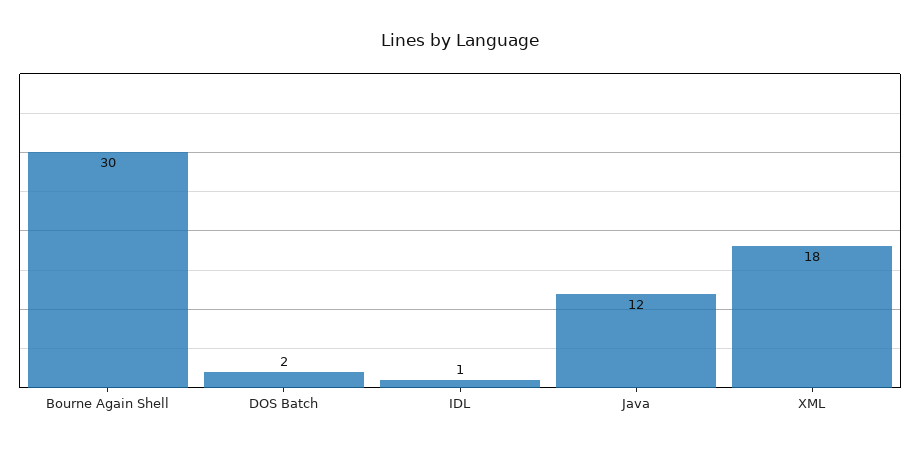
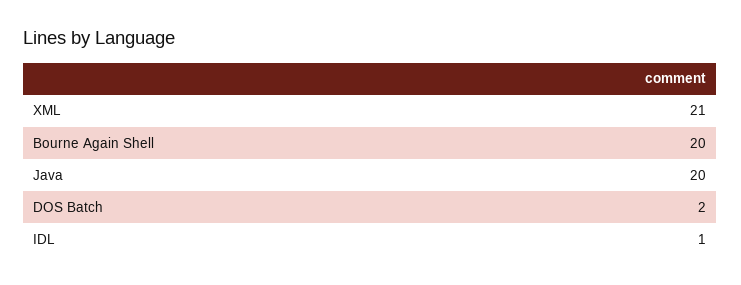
Bourne Again Shell: 30 -> 20
Java: 12 -> 20
XML: 18 -> 21

